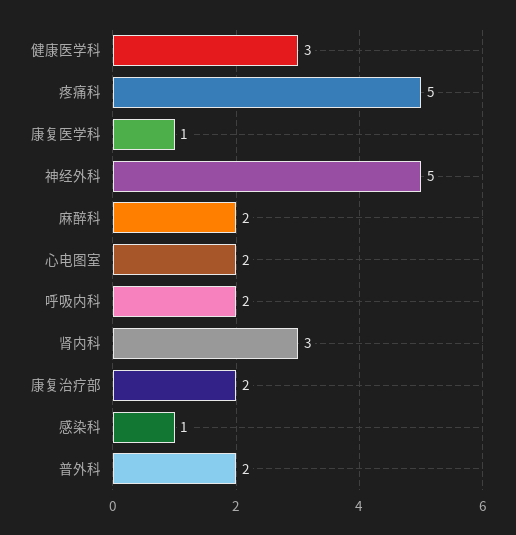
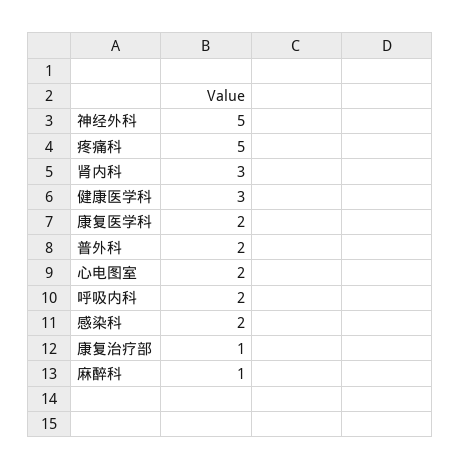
康复医学科: 1 -> 2
麻醉科: 2 -> 1
康复治疗部: 2 -> 1
感染科: 1 -> 2

